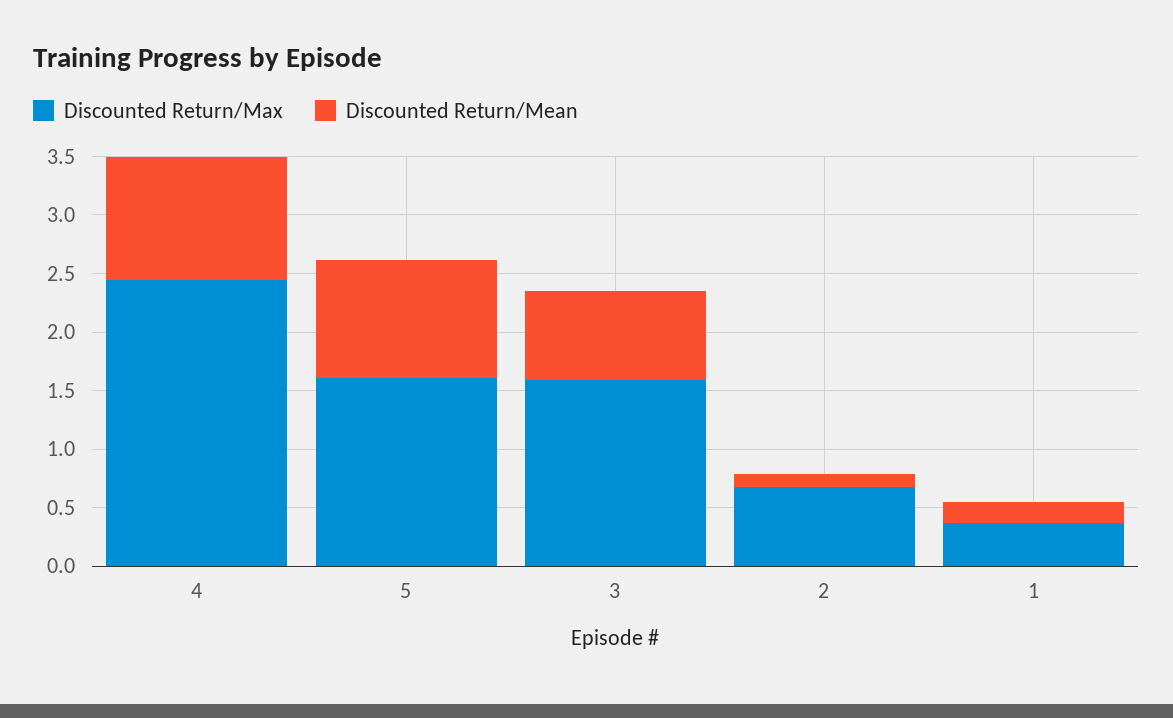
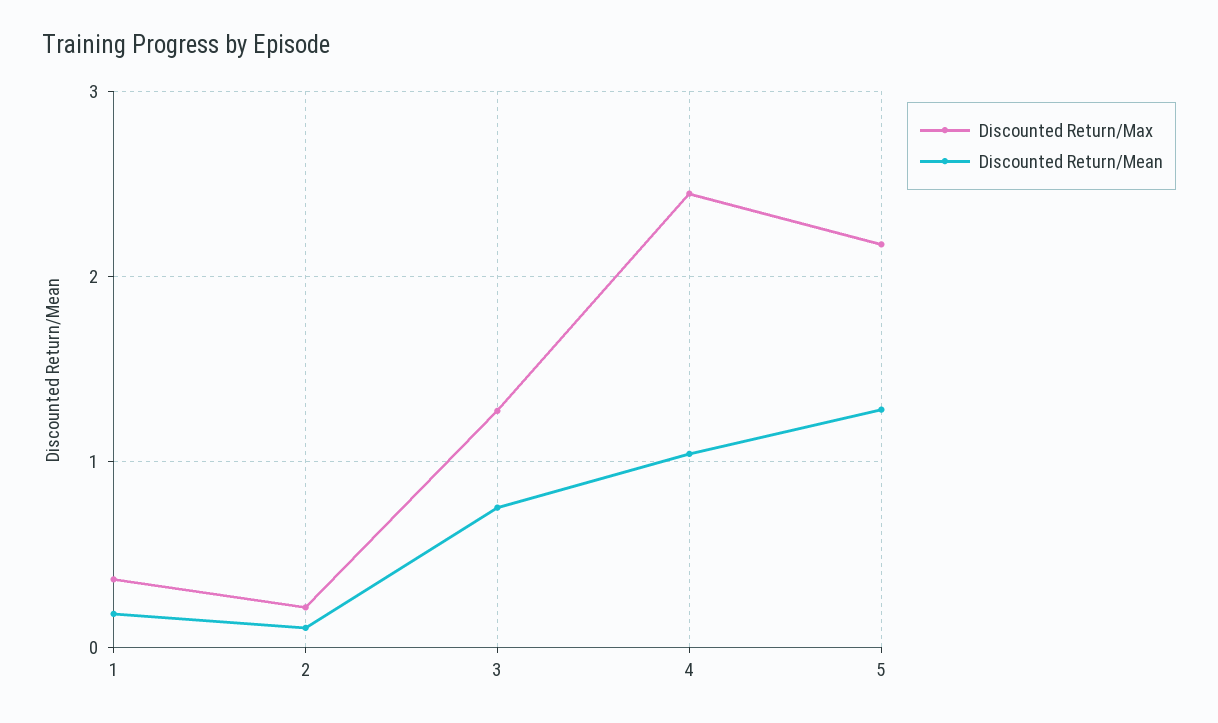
Discounted Return/Max, 5: 1.6 -> 2.2
Discounted Return/Mean, 5: 1 -> 1.3
Discounted Return/Max, 3: 1.6 -> 1.3
Discounted Return/Max, 2: 0.7 -> 0.2

